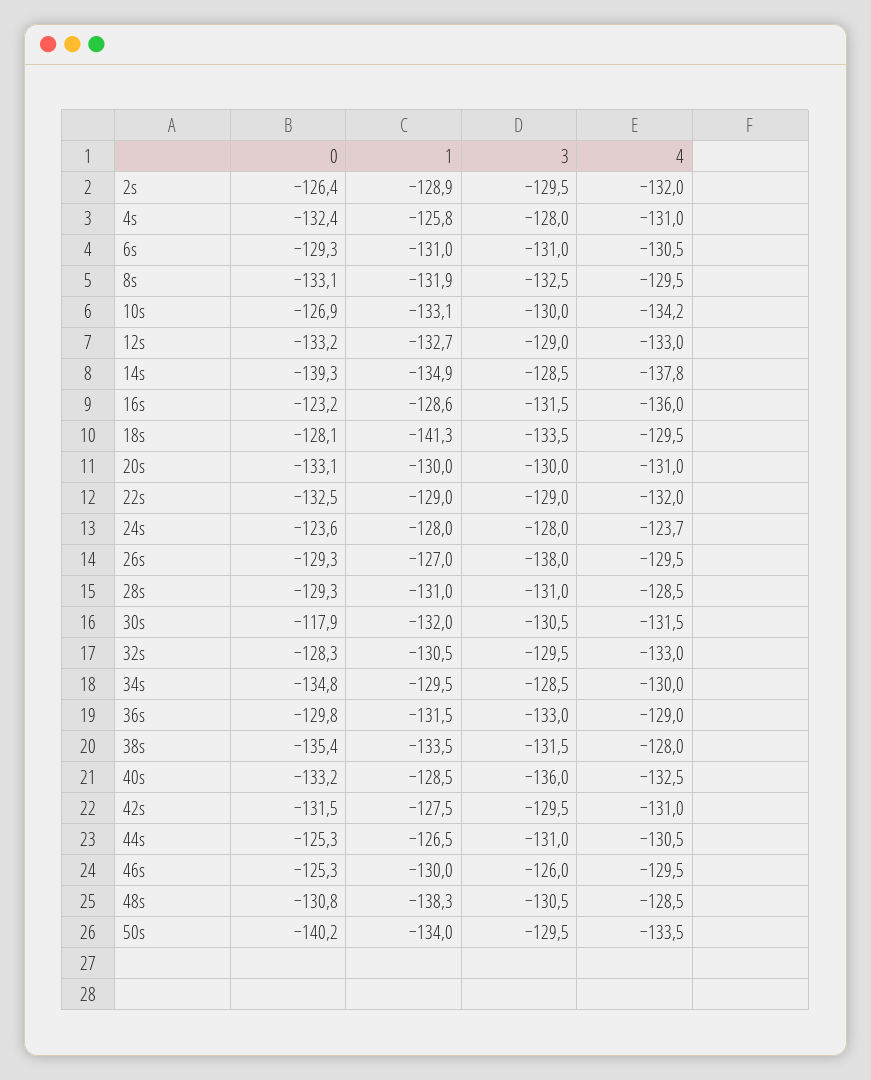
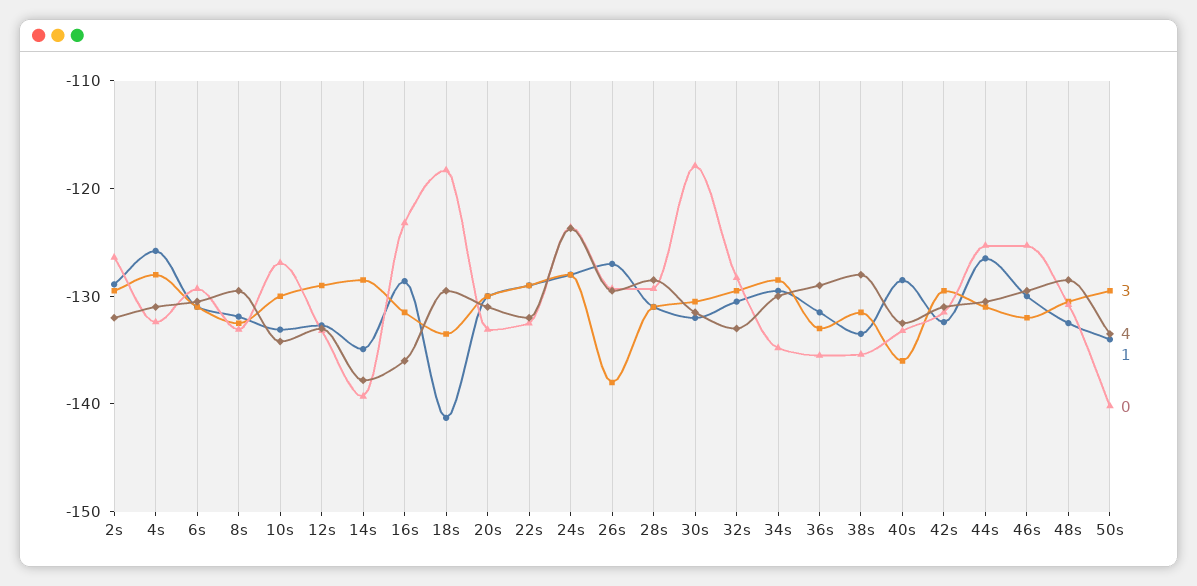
0, 18s: -128.1 -> -118
0, 36s: -129.8 -> -136
1, 42s: -127.5 -> -132
3, 46s: -126 -> -132
1, 48s: -138.3 -> -132

